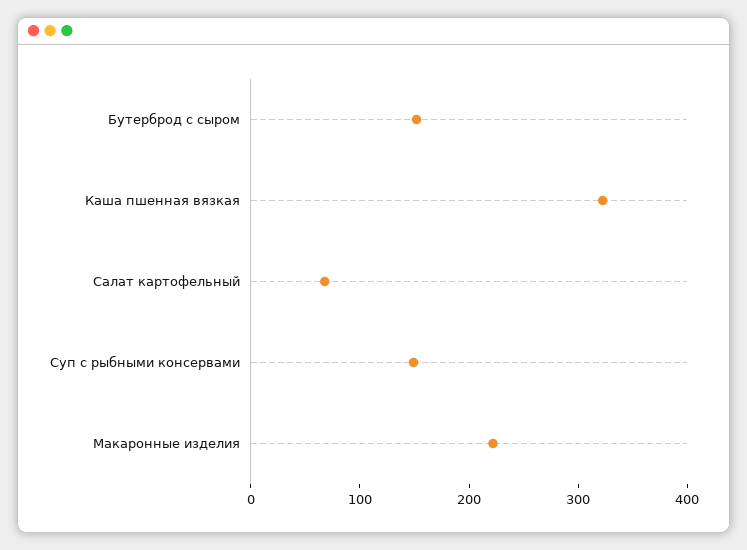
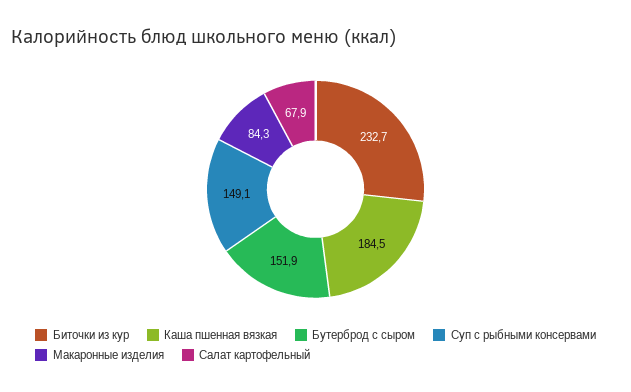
Каша пшенная вязкая: 320 -> 184.5
Макаронные изделия: 220 -> 84.3
Биточки из кур: none -> 232.7

